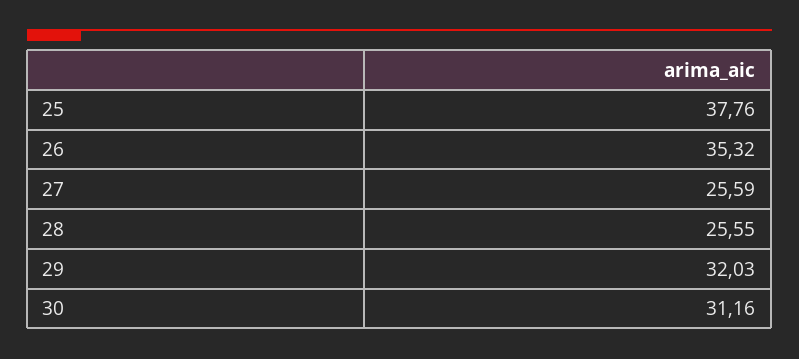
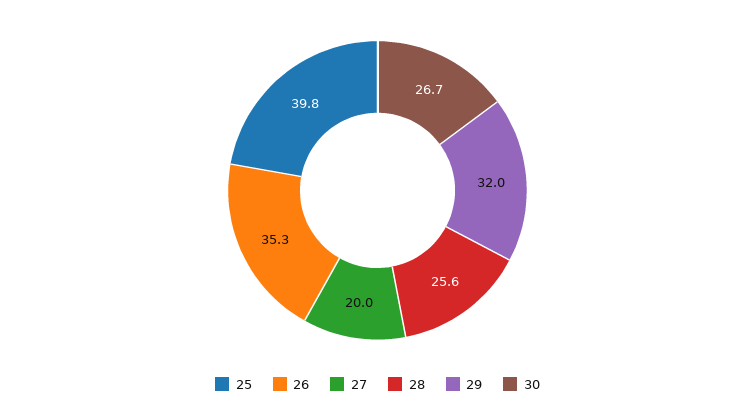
25: 37.76 -> 39.8
27: 25.59 -> 20
30: 31.16 -> 26.7

